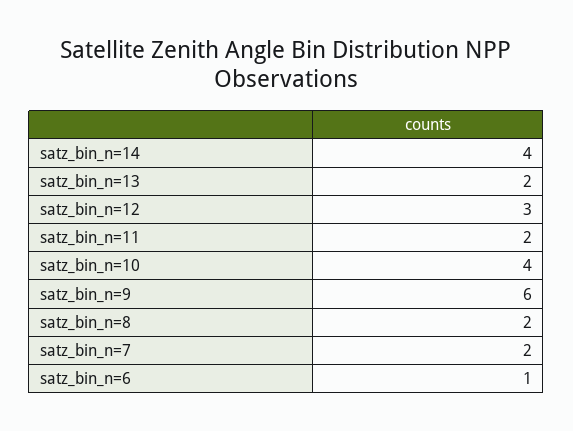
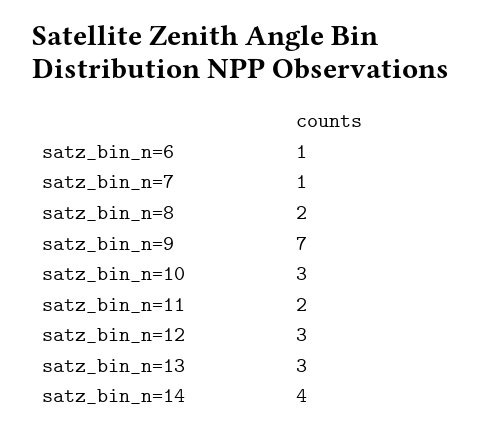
satz_bin_n=13: 2 -> 3
satz_bin_n=10: 4 -> 3
satz_bin_n=9: 6 -> 7
satz_bin_n=7: 2 -> 1

